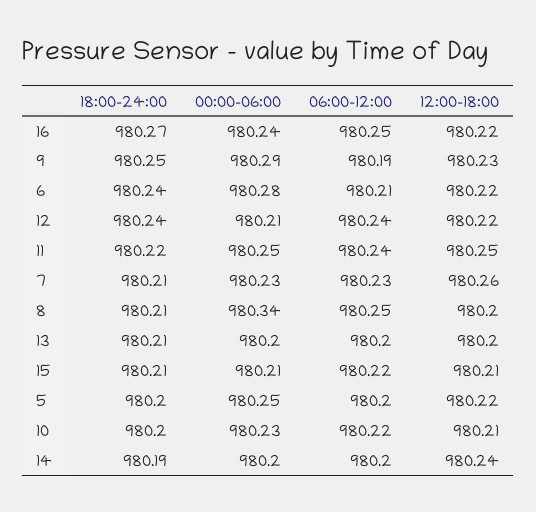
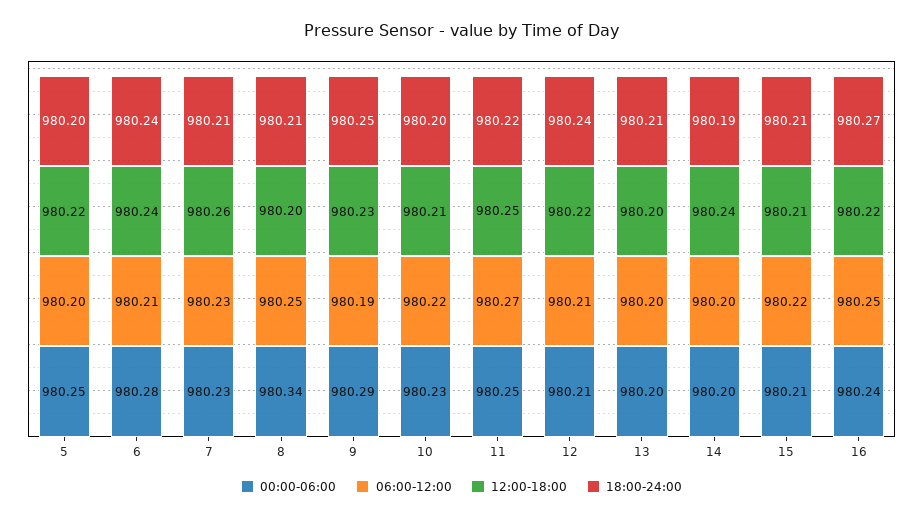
12:00-18:00, 6: 980.22 -> 980.24
06:00-12:00, 12: 980.24 -> 980.21
06:00-12:00, 11: 980.24 -> 980.27

